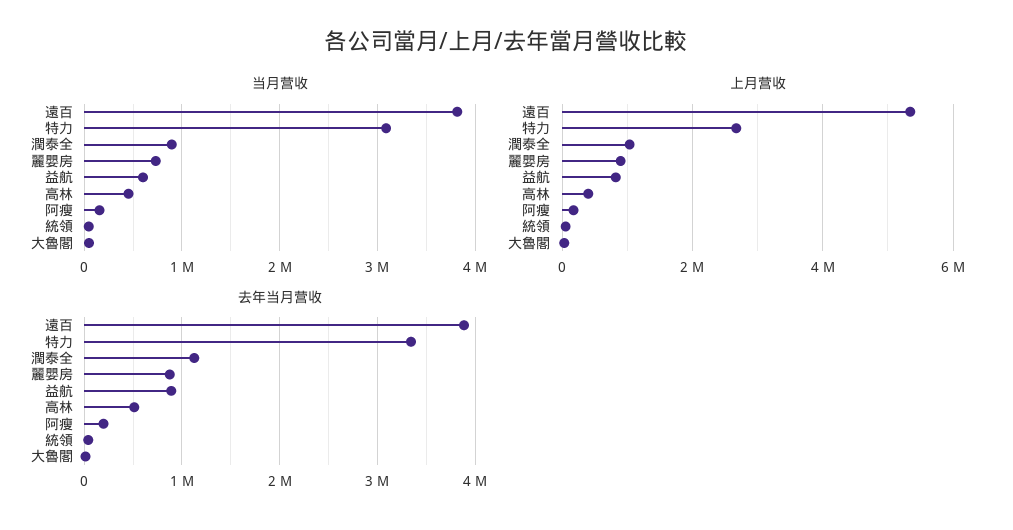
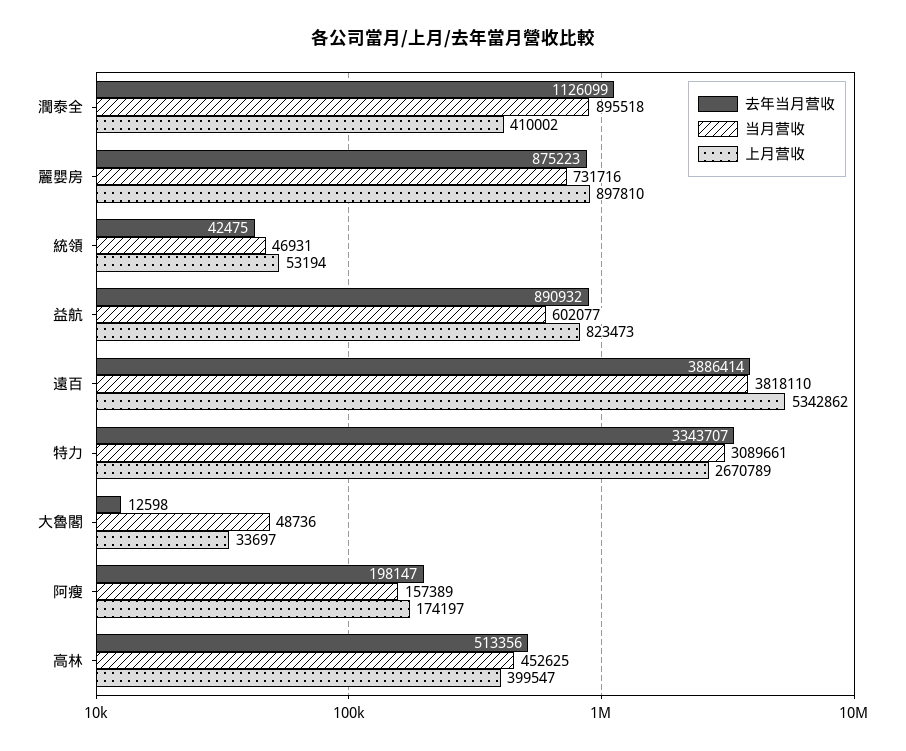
上月营收, 潤泰全: 1000000 -> 410002

